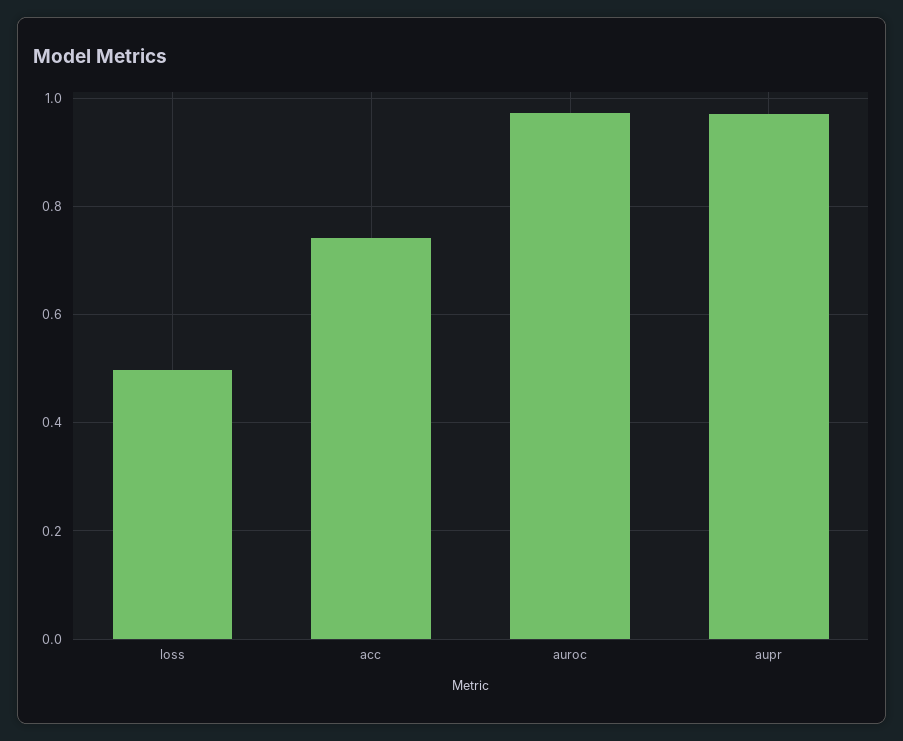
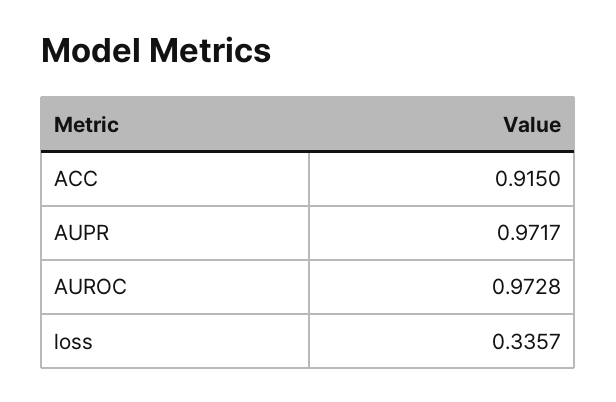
loss: 0.5 -> 0.3357
acc: 0.74 -> 0.915

